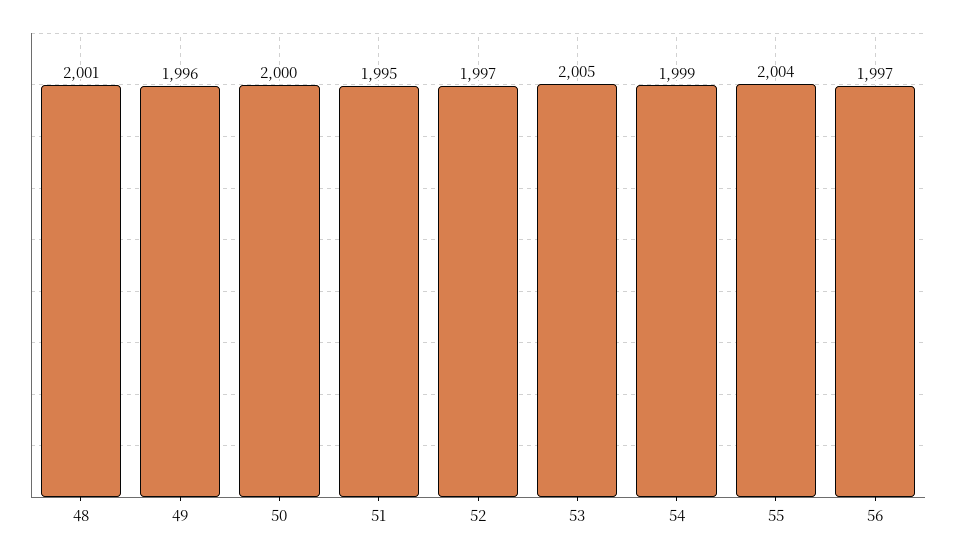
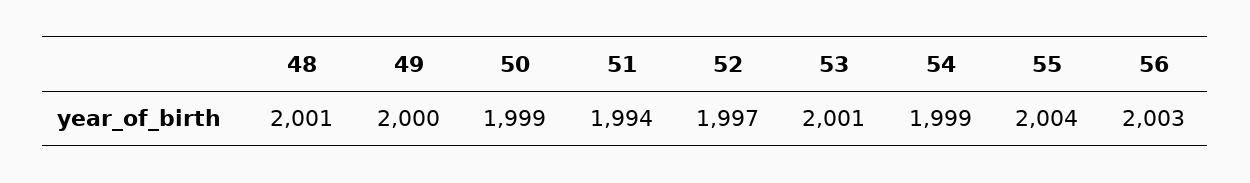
49: 1996 -> 2000
50: 2000 -> 1999
51: 1995 -> 1994
53: 2005 -> 2001
56: 1997 -> 2003

